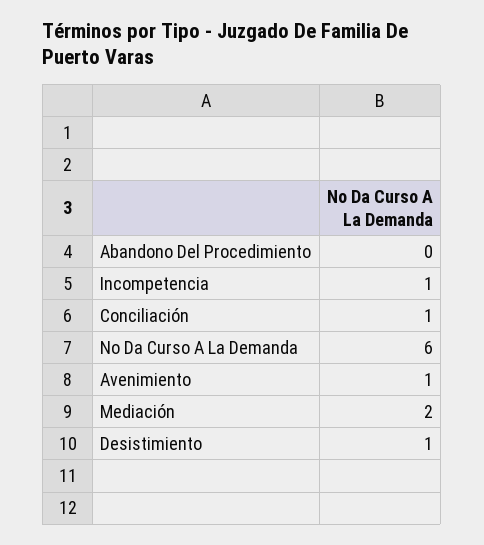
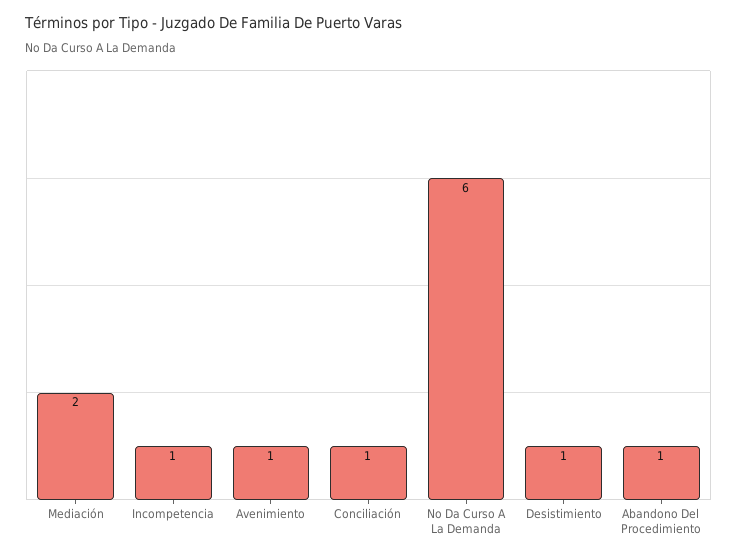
Abandono Del Procedimiento: 0 -> 1

